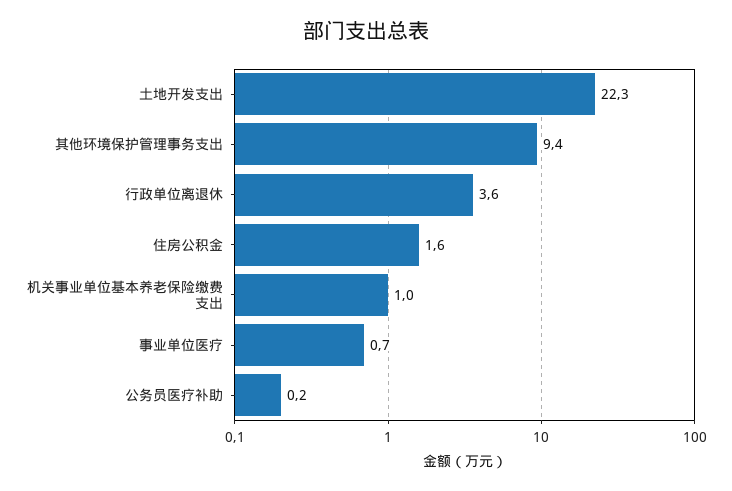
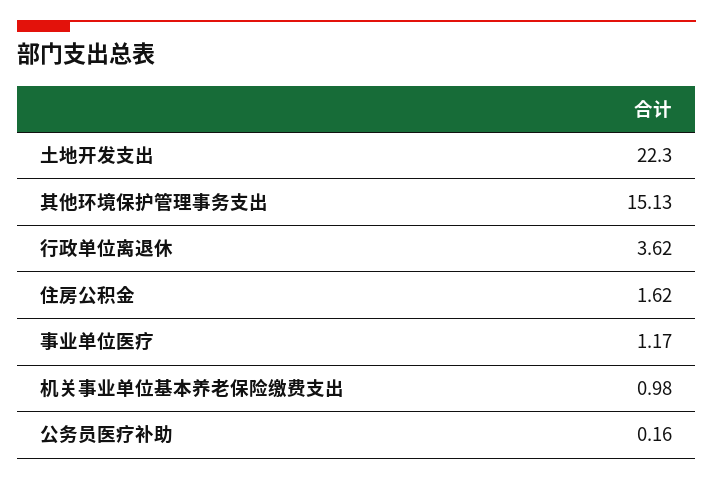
其他环境保护管理事务支出: 9.4 -> 15.13
事业单位医疗: 0.7 -> 1.17

